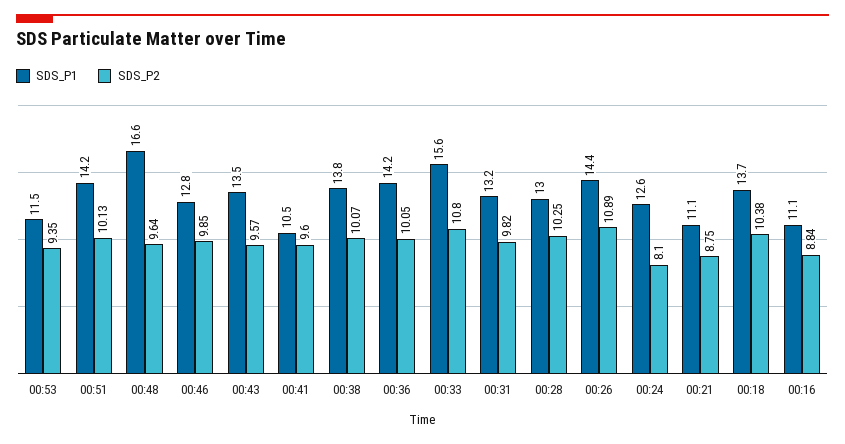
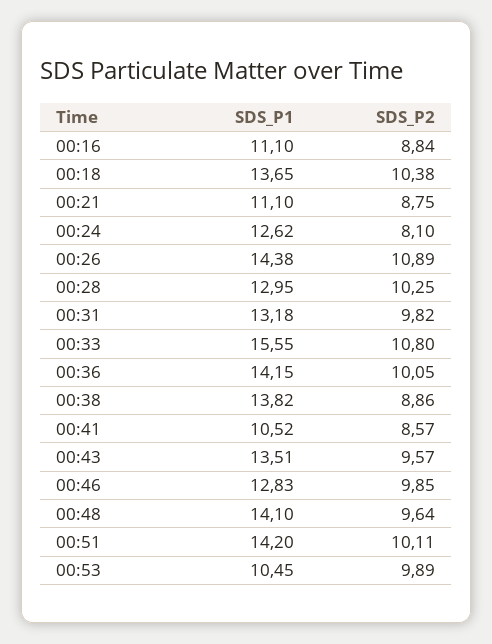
SDS_P1, 00:53: 11.5 -> 10.45
SDS_P2, 00:53: 9.35 -> 9.89
SDS_P2, 00:51: 10.13 -> 10.11
SDS_P1, 00:48: 16.6 -> 14.1
SDS_P2, 00:41: 9.6 -> 8.57
SDS_P2, 00:38: 10.07 -> 8.86

